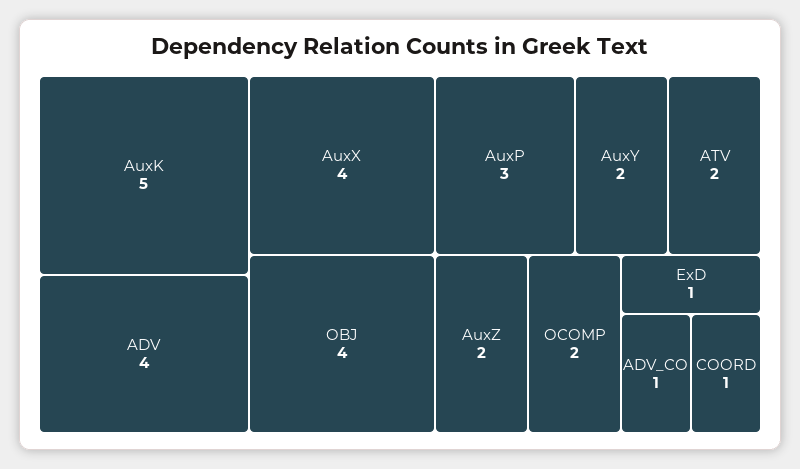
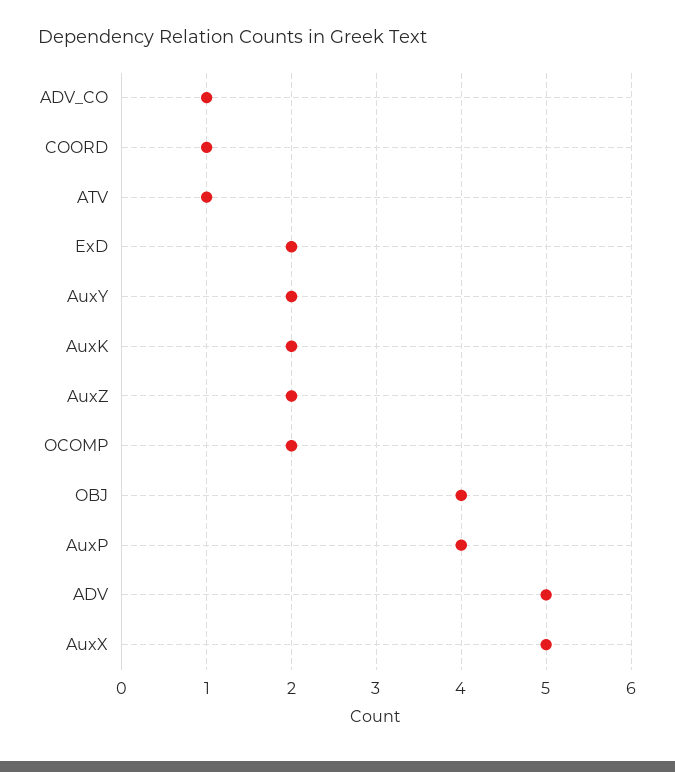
AuxK: 5 -> 2
ADV: 4 -> 5
AuxX: 4 -> 5
AuxP: 3 -> 4
ATV: 2 -> 1
ExD: 1 -> 2

